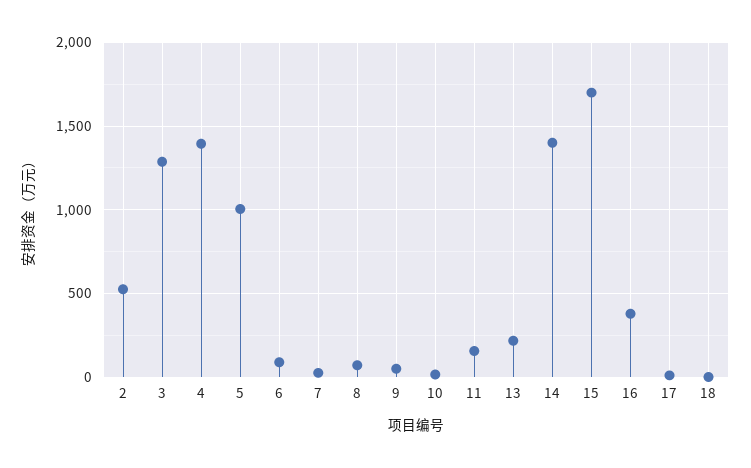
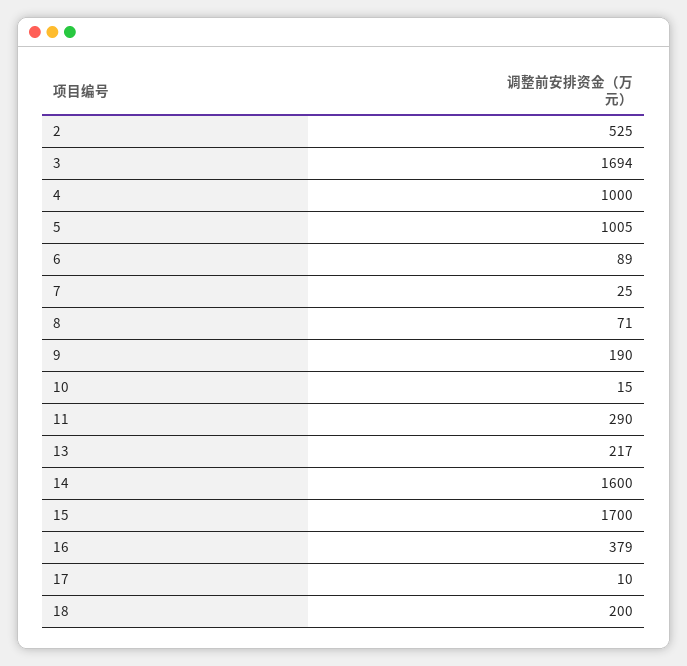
3: 1300 -> 1694
4: 1400 -> 1000
9: 50 -> 190
11: 150 -> 290
14: 1400 -> 1600
18: 0 -> 200

